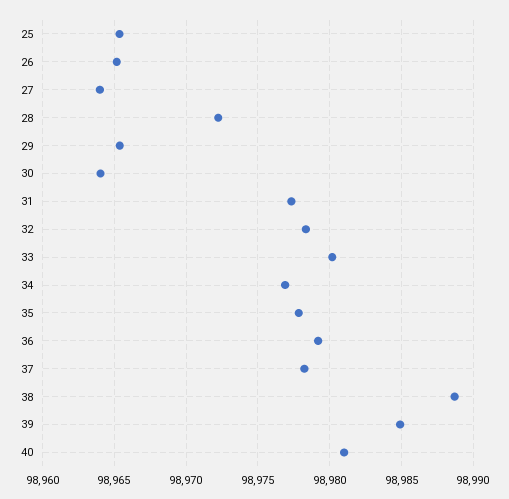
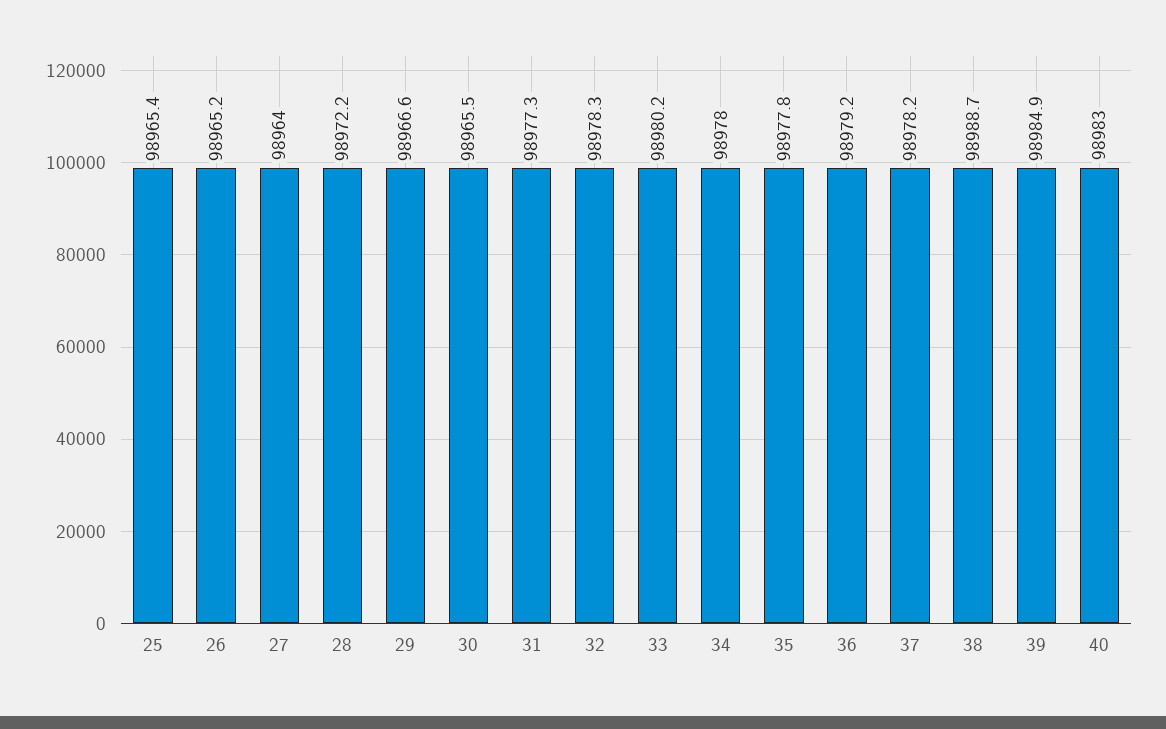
29: 98965.5 -> 98966.6
30: 98964 -> 98965.5
34: 98977 -> 98978
40: 98981 -> 98983

